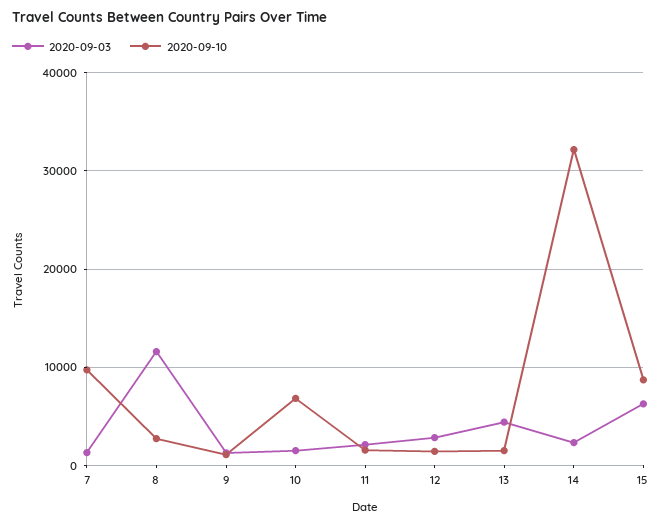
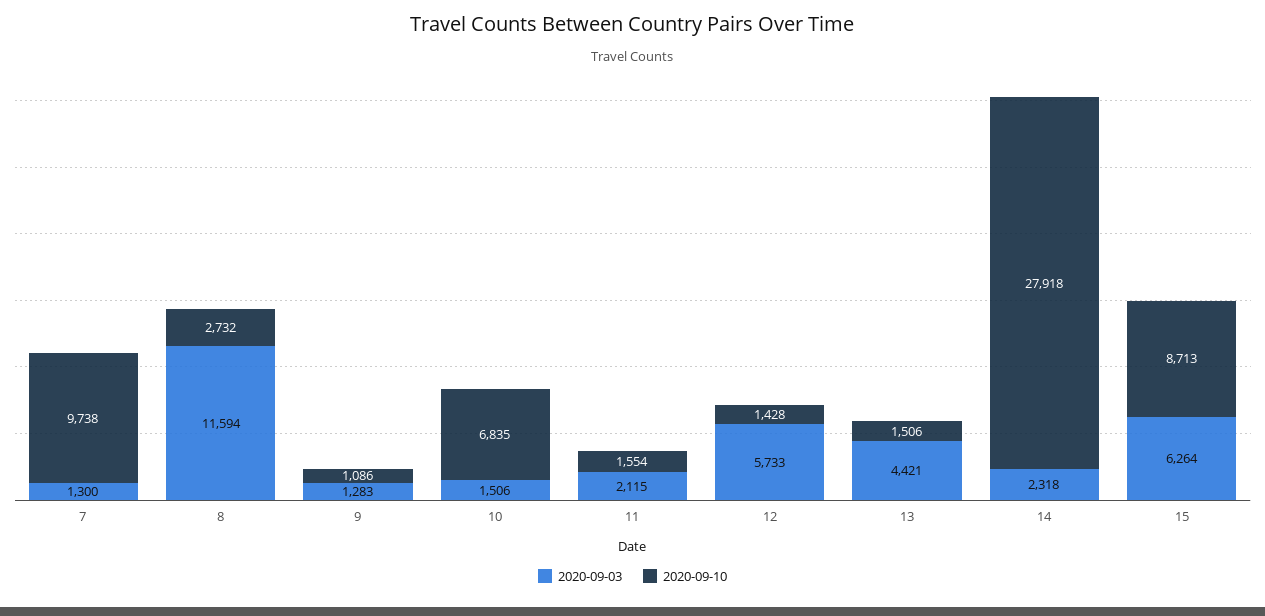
2020-09-03, 12: 3000 -> 5733
2020-09-10, 14: 32000 -> 27918

